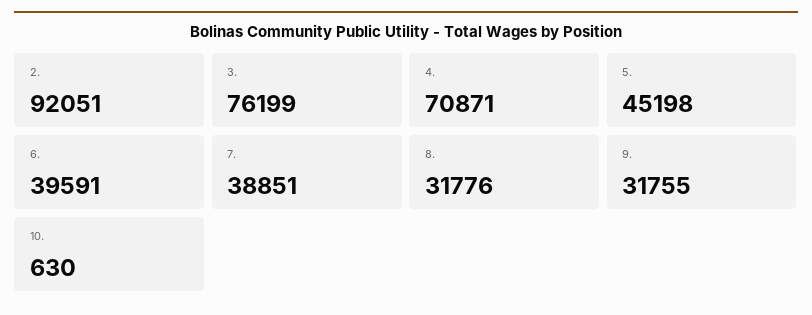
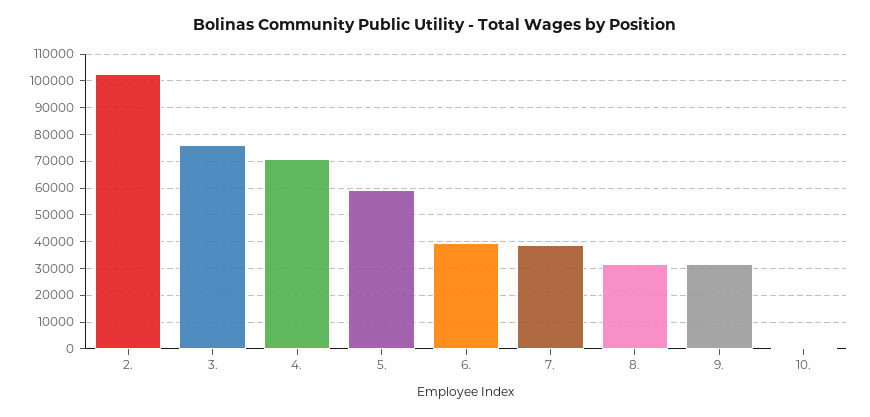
2.: 92051 -> 102500
5.: 45198 -> 60000

